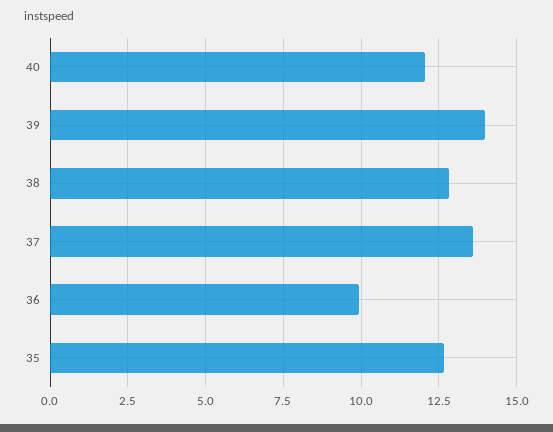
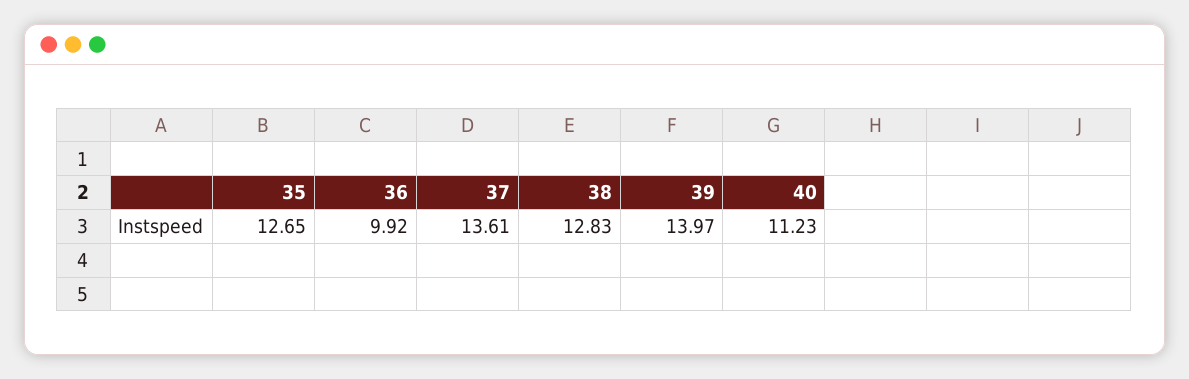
40: 12 -> 11.23

